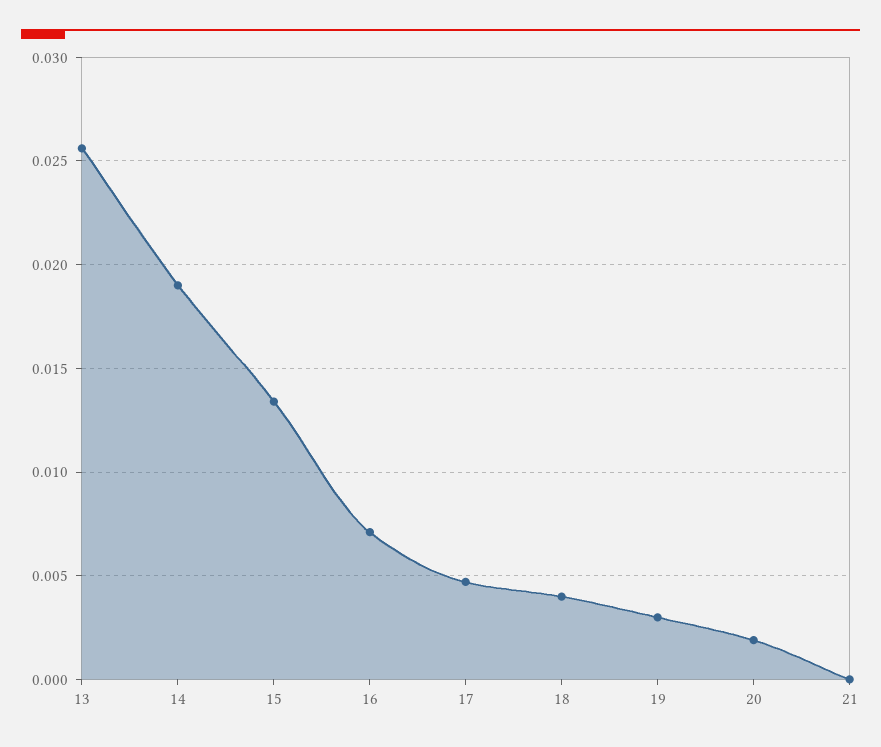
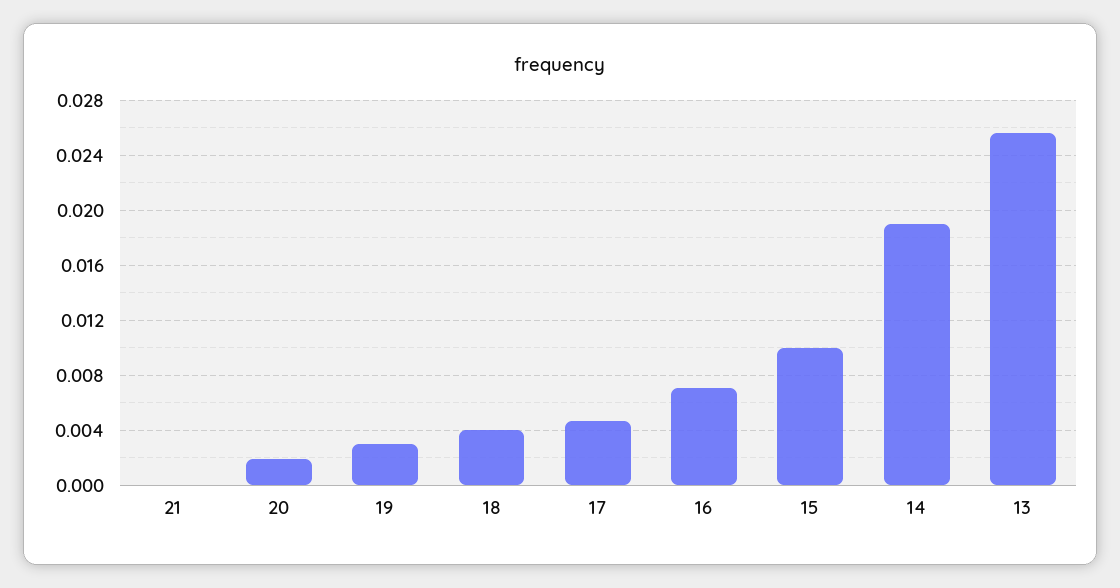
15: 0.0135 -> 0.01

